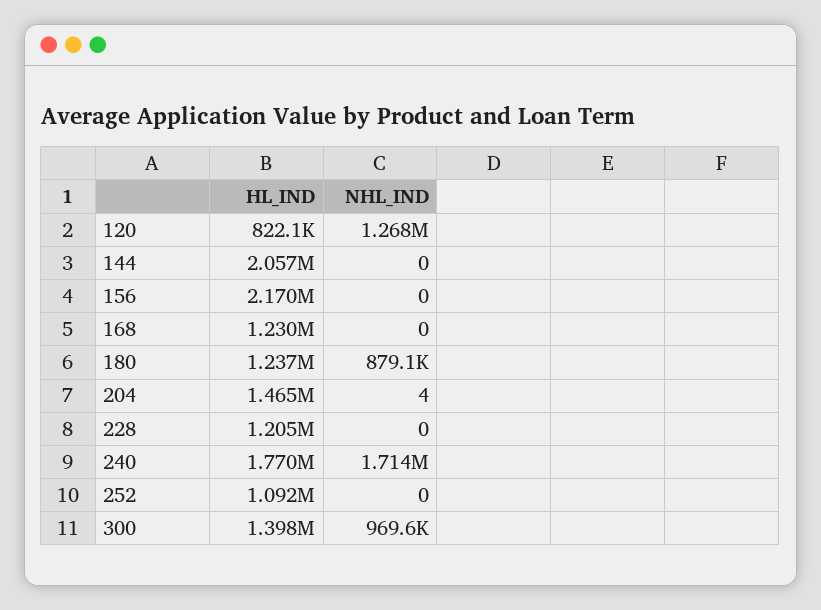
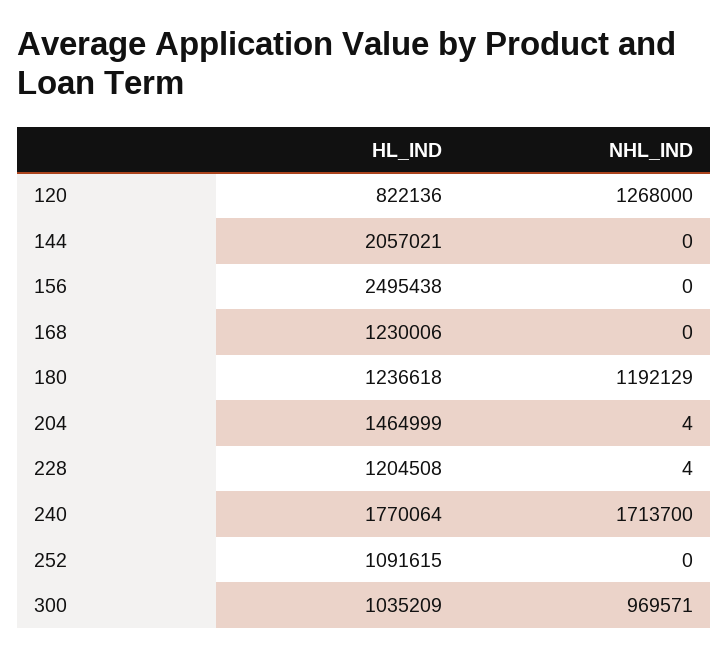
HL_IND, 156: 2170000 -> 2495438
NHL_IND, 180: 879100 -> 1192129
NHL_IND, 228: 0 -> 4
HL_IND, 300: 1398000 -> 1035209

